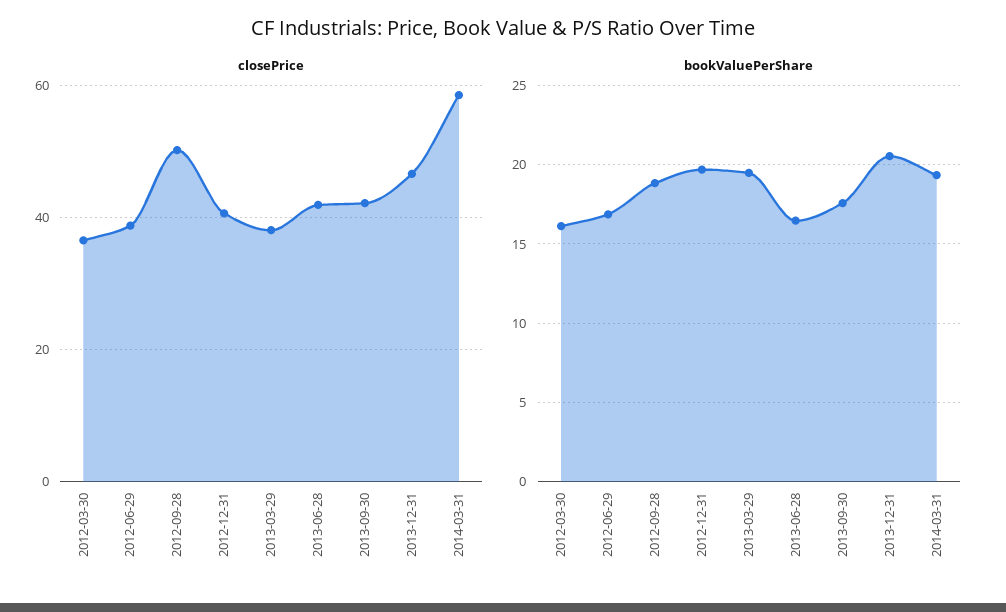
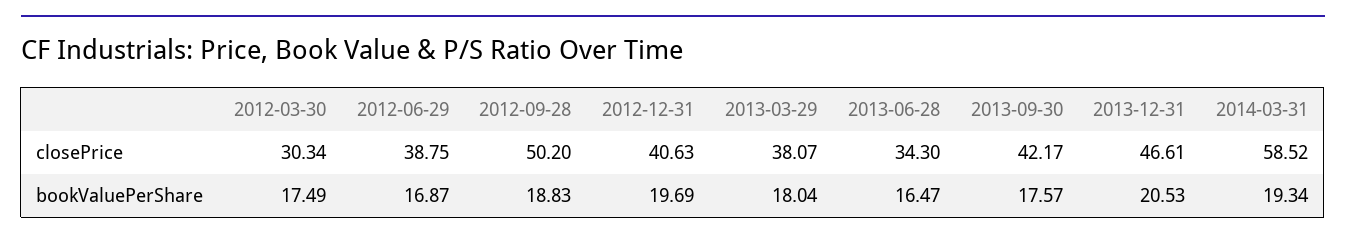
closePrice, 2012-03-30: 36 -> 30.34
closePrice, 2013-06-28: 42 -> 34.3
bookValuePerShare, 2012-03-30: 16 -> 17.49
bookValuePerShare, 2013-03-29: 19.5 -> 18.04

